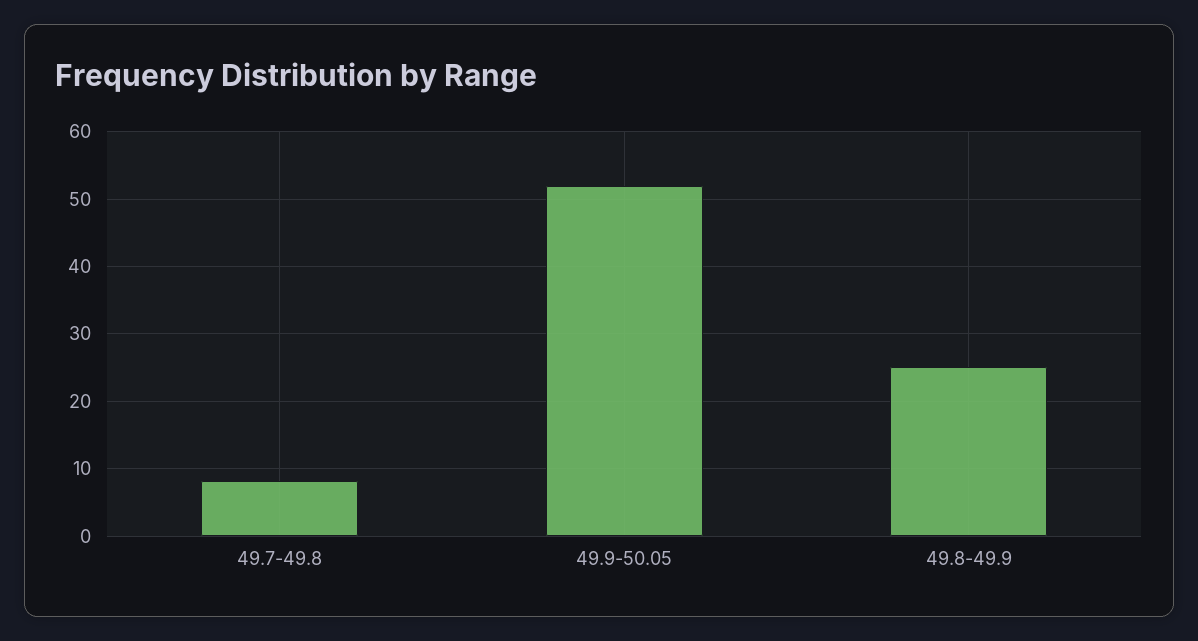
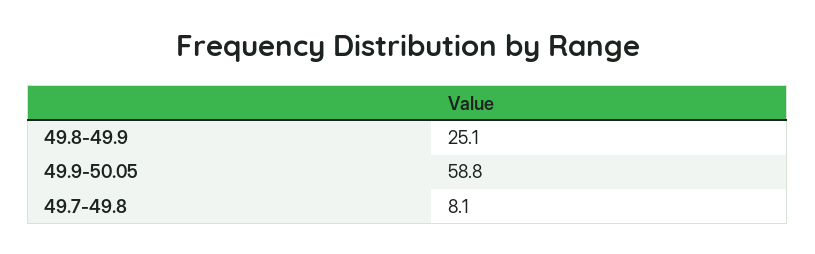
49.9-50.05: 52 -> 58.8

